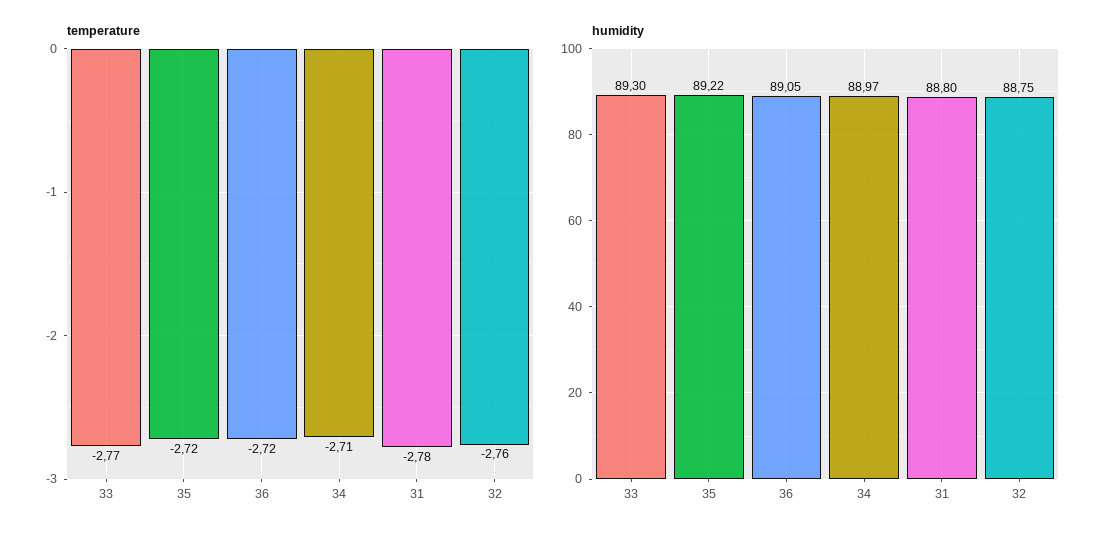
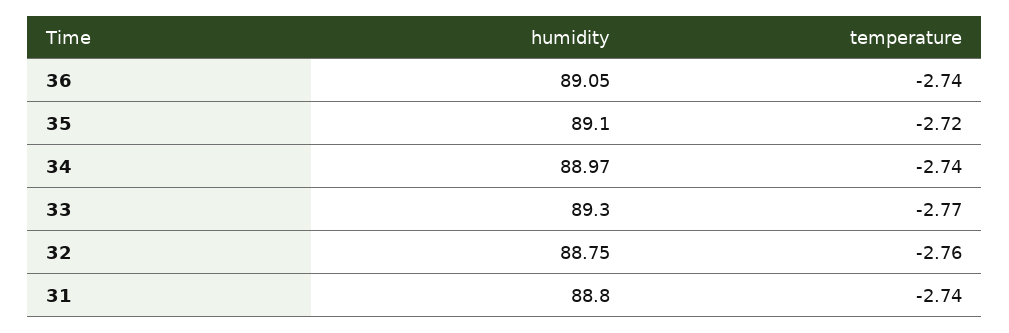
temperature, 36: -2.72 -> -2.74
temperature, 34: -2.71 -> -2.74
temperature, 31: -2.78 -> -2.74
humidity, 35: 89.22 -> 89.1

